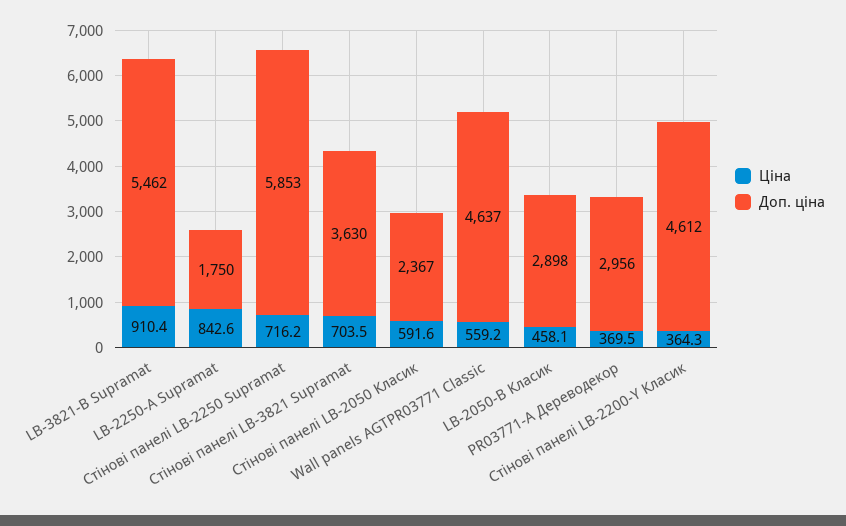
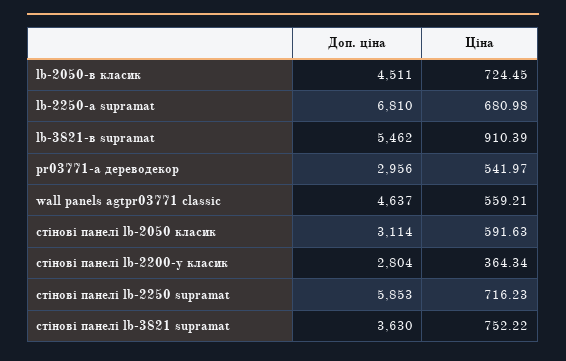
Ціна, LB-2250-А Supramat: 842.6 -> 680.98
Доп. ціна, LB-2250-А Supramat: 1750 -> 6810
Ціна, Стінові панелі LB-3821 Supramat: 703.5 -> 752.22
Доп. ціна, Стінові панелі LB-2050 Класик: 2367 -> 3114
Ціна, LB-2050-В Класик: 458.1 -> 724.45
Доп. ціна, LB-2050-В Класик: 2898 -> 4511
Ціна, PR03771-А Дереводекор: 369.5 -> 541.97
Доп. ціна, Стінові панелі LB-2200-Y Класик: 4612 -> 2804

